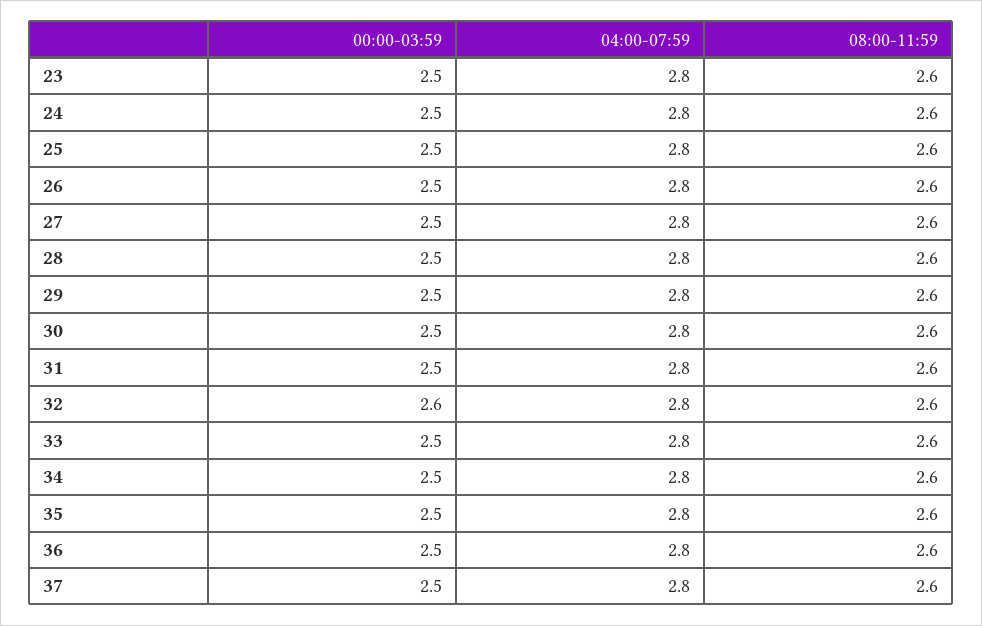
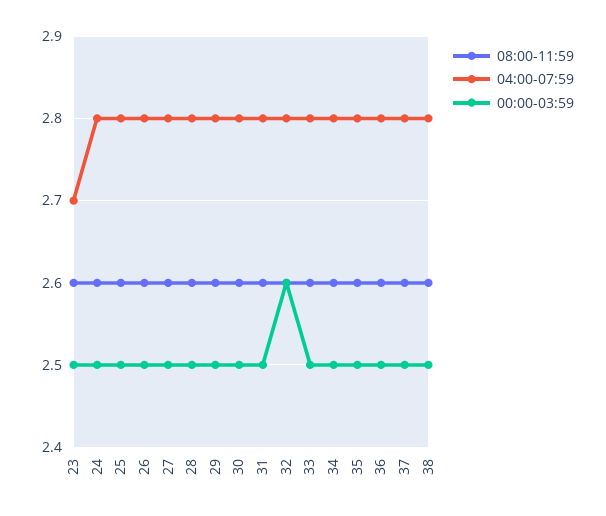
04:00-07:59, 23: 2.8 -> 2.7
08:00-11:59, 38: none -> 2.6
04:00-07:59, 38: none -> 2.8
00:00-03:59, 38: none -> 2.5

